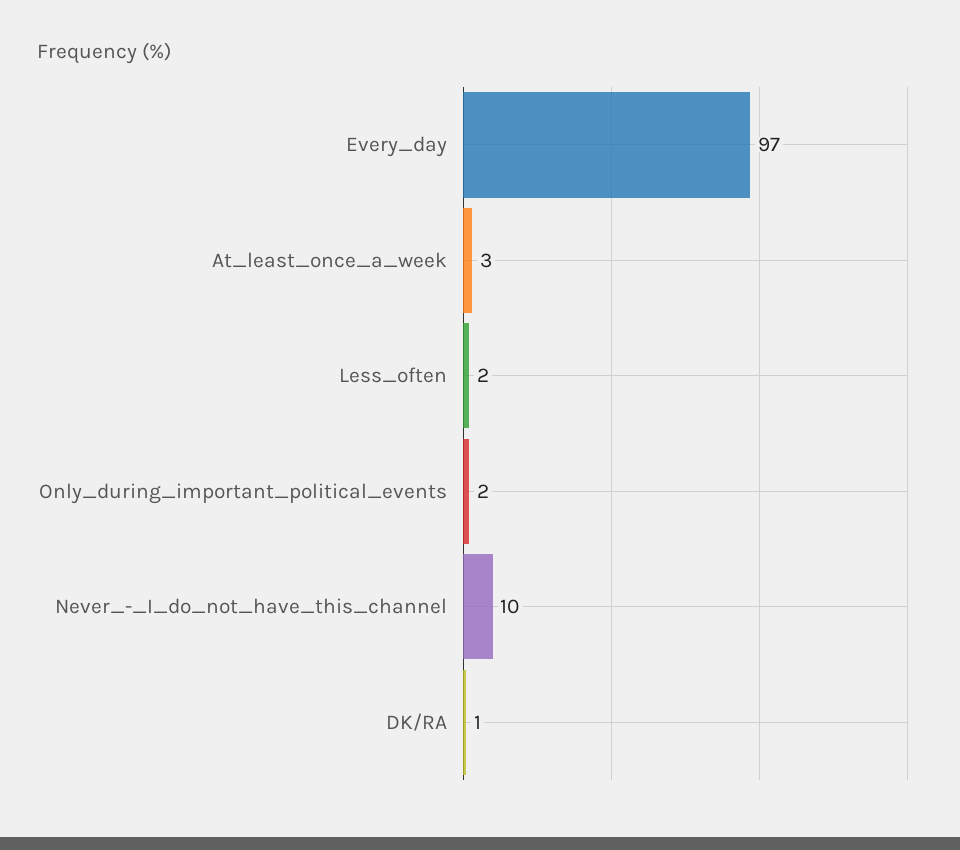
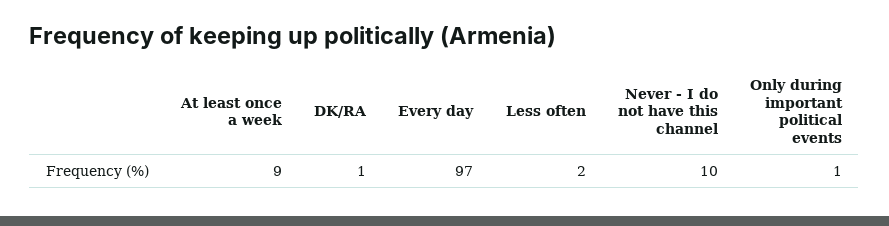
At_least_once_a_week: 3 -> 9
Only_during_important_political_events: 2 -> 1

